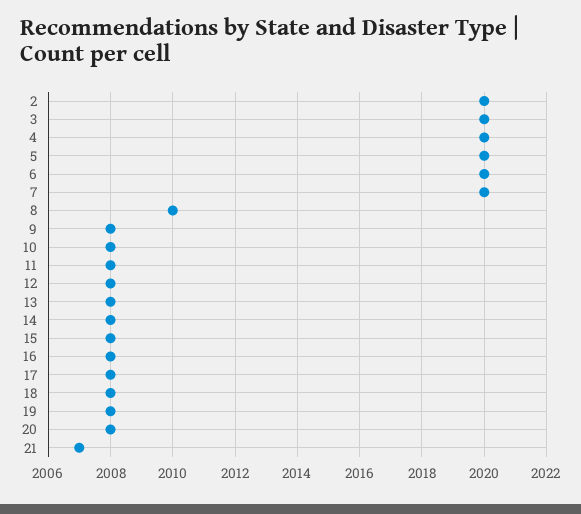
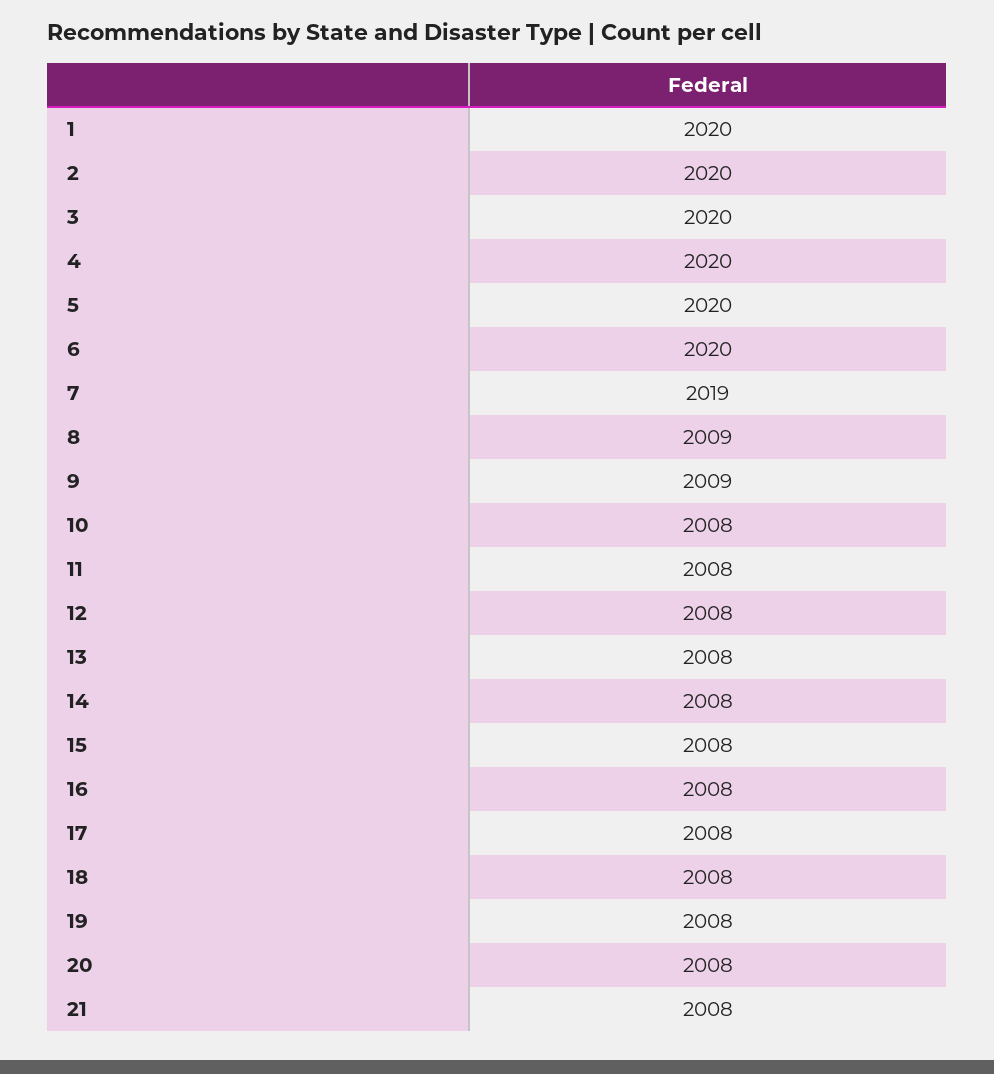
7: 2020 -> 2019
8: 2010 -> 2009
9: 2008 -> 2009
21: 2007 -> 2008
1: none -> 2020

